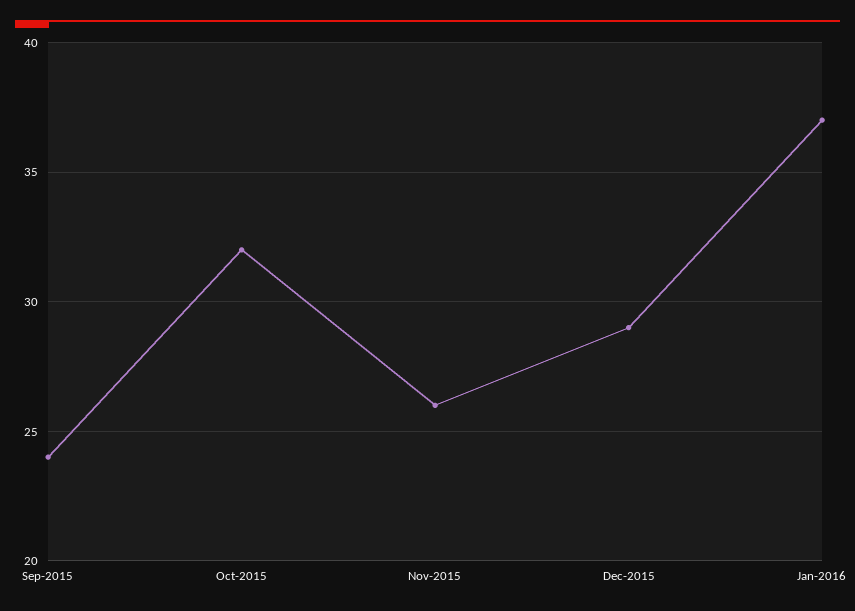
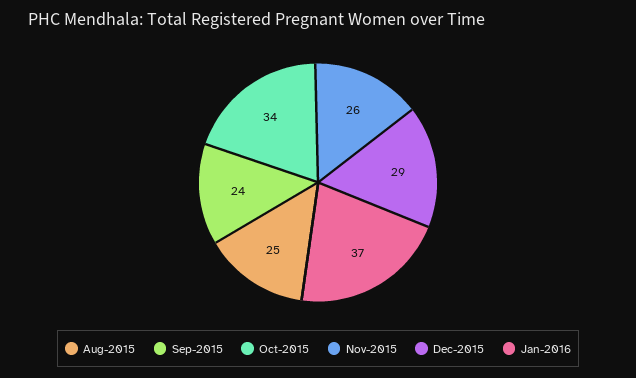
Oct-2015: 32 -> 34
Aug-2015: none -> 25

